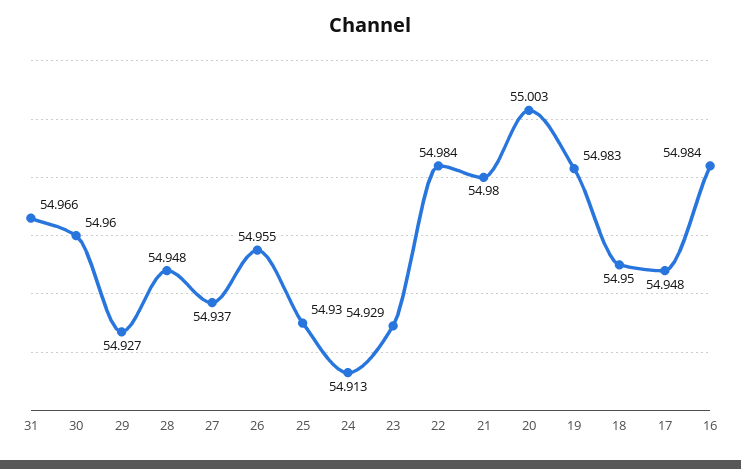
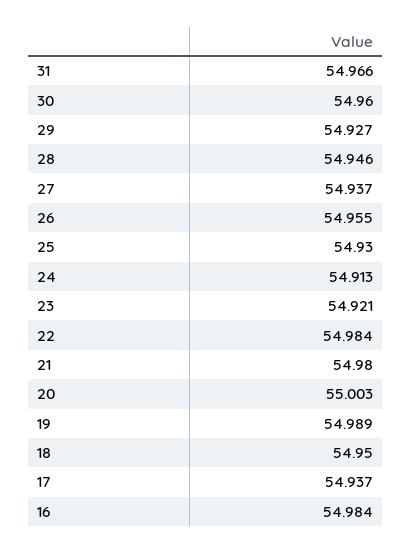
28: 54.948 -> 54.946
23: 54.929 -> 54.921
19: 54.983 -> 54.989
17: 54.948 -> 54.937

